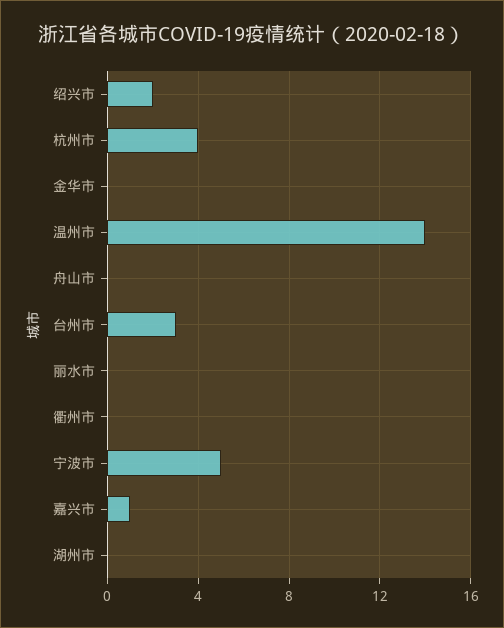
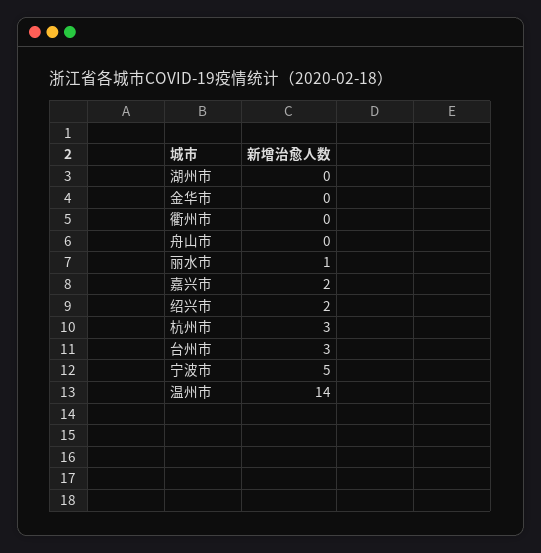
杭州市: 4 -> 3
丽水市: 0 -> 1
嘉兴市: 1 -> 2

